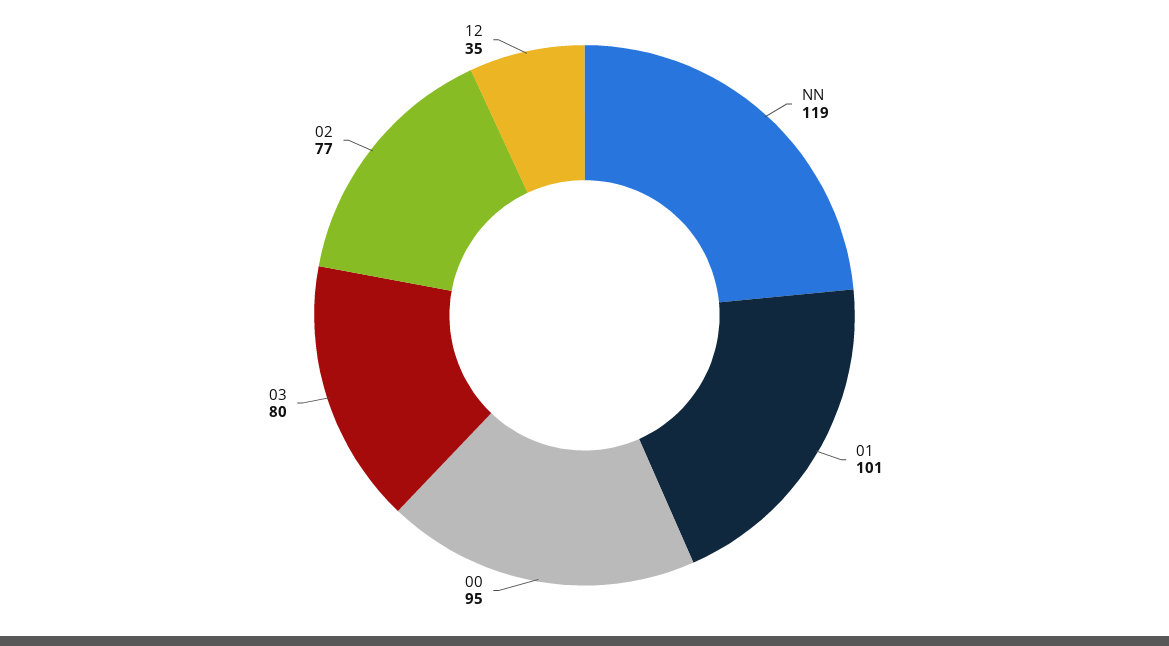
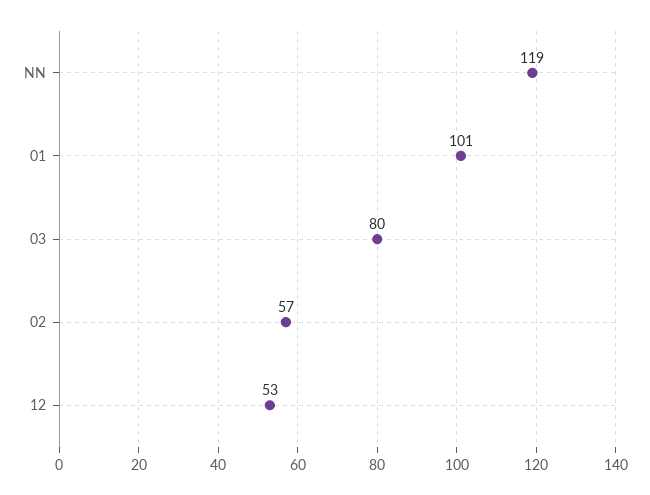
00: 95 -> none
02: 77 -> 57
12: 35 -> 53

